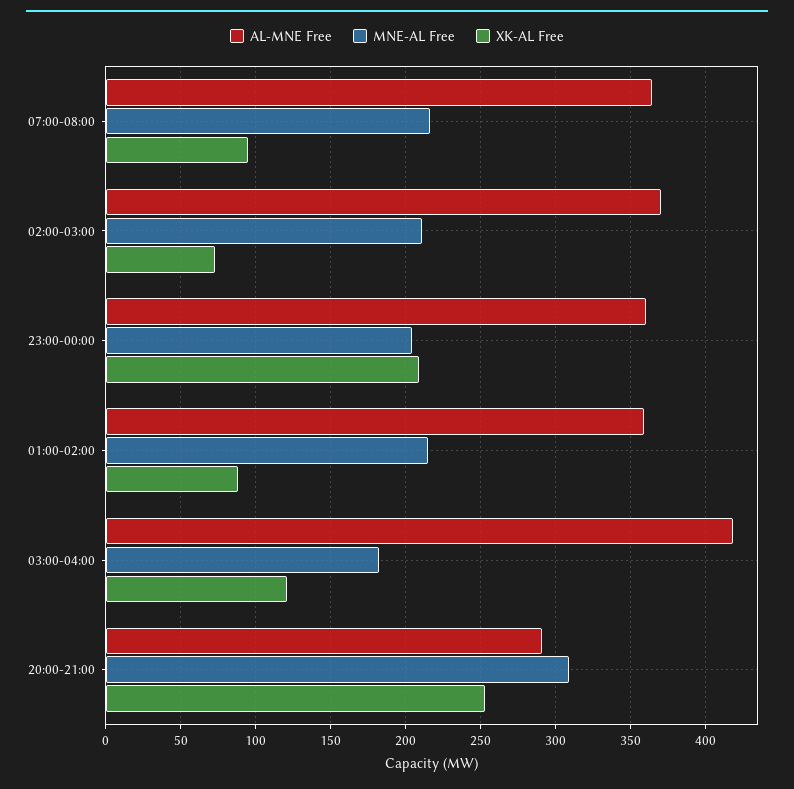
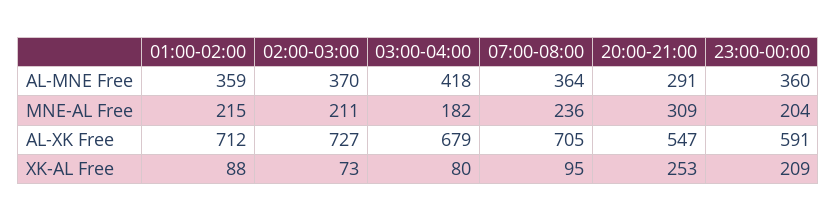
MNE-AL Free, 07:00-08:00: 215 -> 236
XK-AL Free, 03:00-04:00: 120 -> 80
AL-XK Free, 01:00-02:00: none -> 712
AL-XK Free, 02:00-03:00: none -> 727
AL-XK Free, 03:00-04:00: none -> 679
AL-XK Free, 07:00-08:00: none -> 705
AL-XK Free, 20:00-21:00: none -> 547
AL-XK Free, 23:00-00:00: none -> 591

